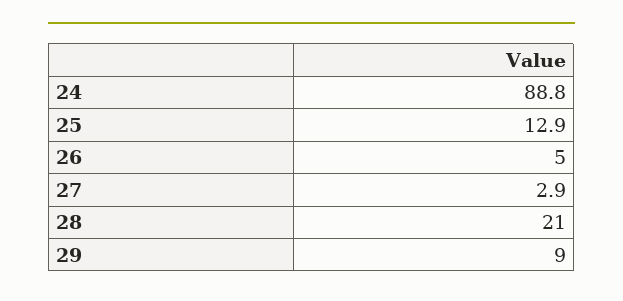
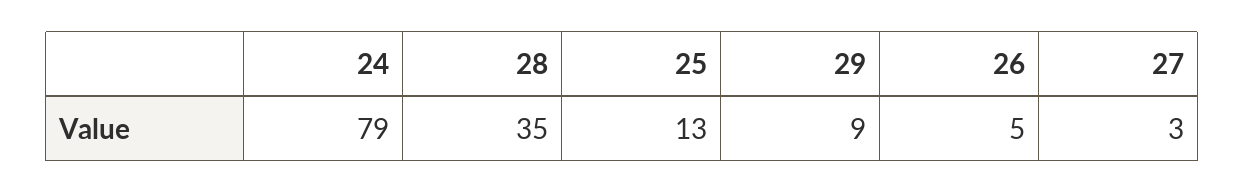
24: 88.8 -> 79
28: 21 -> 35

